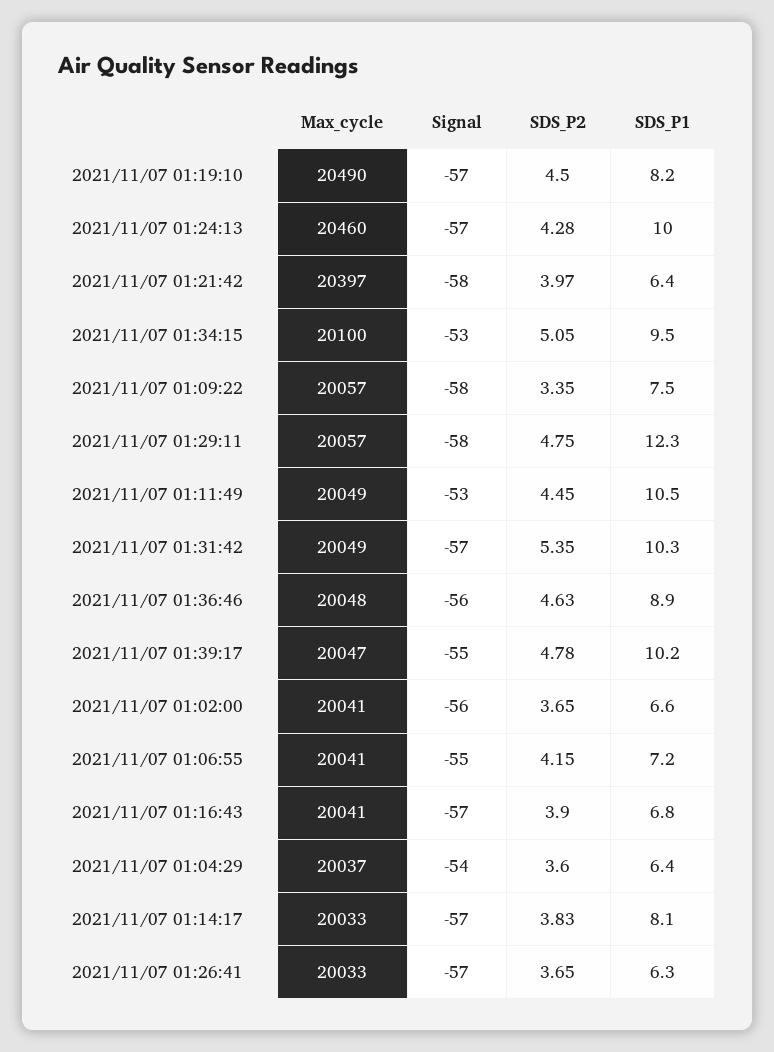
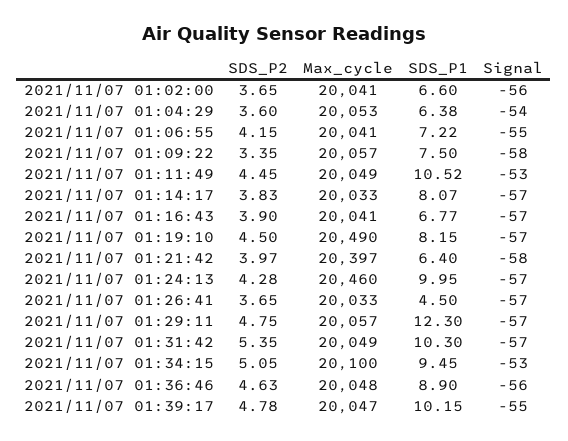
Signal, 2021/11/07 01:29:11: -58 -> -57
Max_cycle, 2021/11/07 01:04:29: 20037 -> 20053
SDS_P1, 2021/11/07 01:26:41: 6.3 -> 4.5

